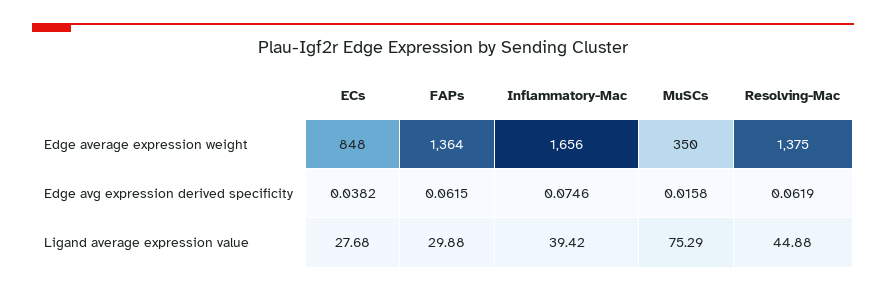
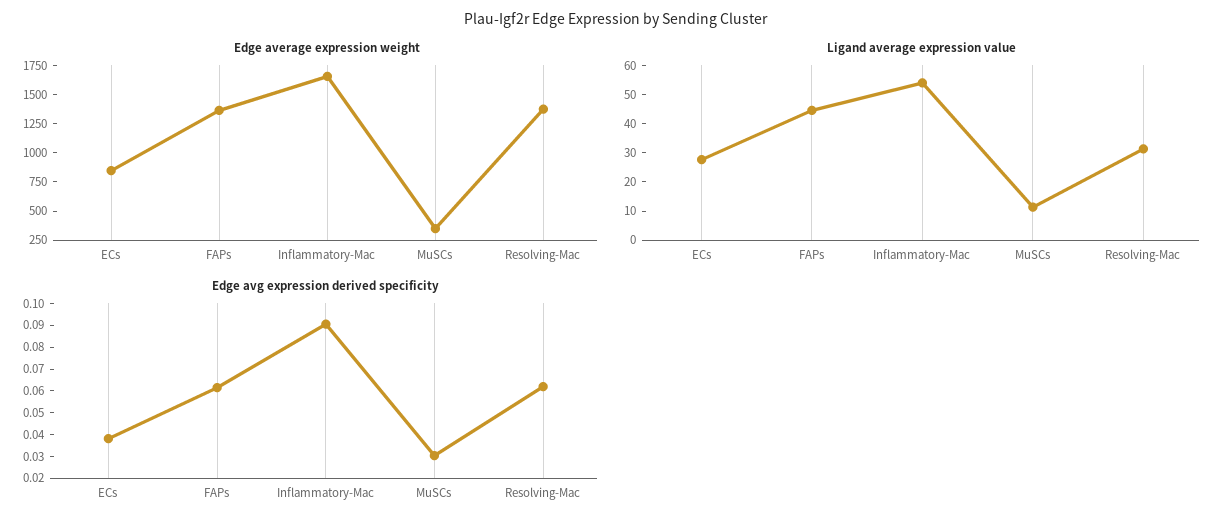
Edge avg expression derived specificity, Inflammatory-Mac: 0.0746 -> 0.09
Edge avg expression derived specificity, MuSCs: 0.0158 -> 0.03
Ligand average expression value, FAPs: 29.88 -> 45
Ligand average expression value, Inflammatory-Mac: 39.42 -> 55
Ligand average expression value, MuSCs: 75.29 -> 10
Ligand average expression value, Resolving-Mac: 44.88 -> 30

